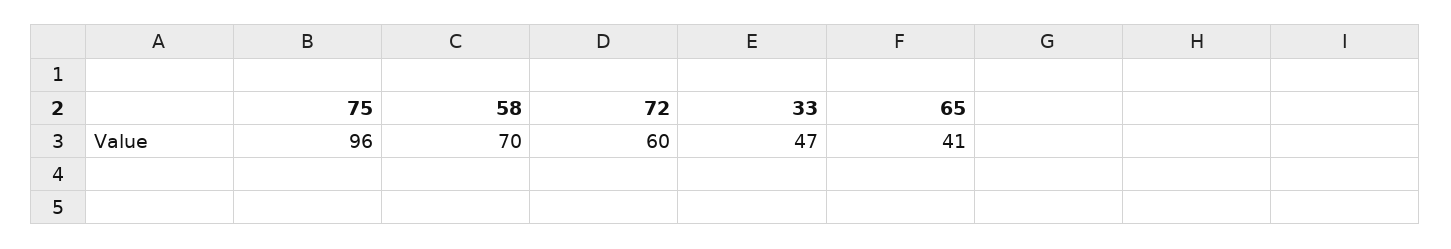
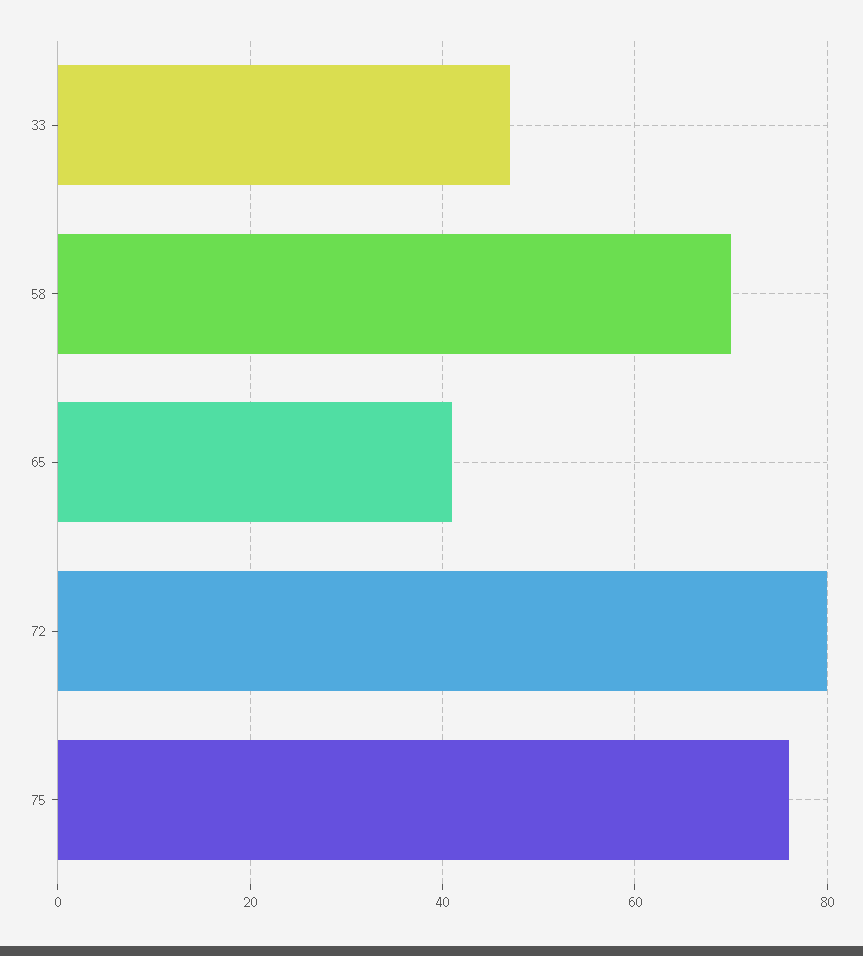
75: 96 -> 75
72: 60 -> 80

